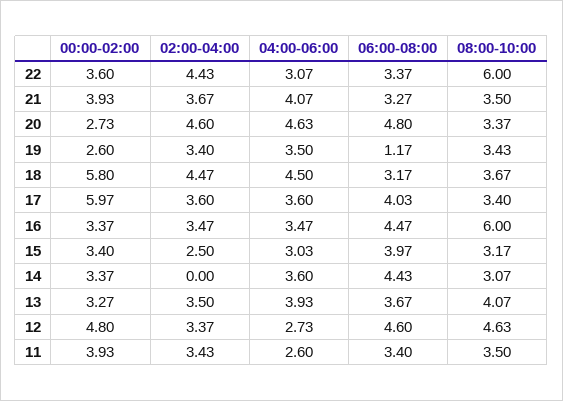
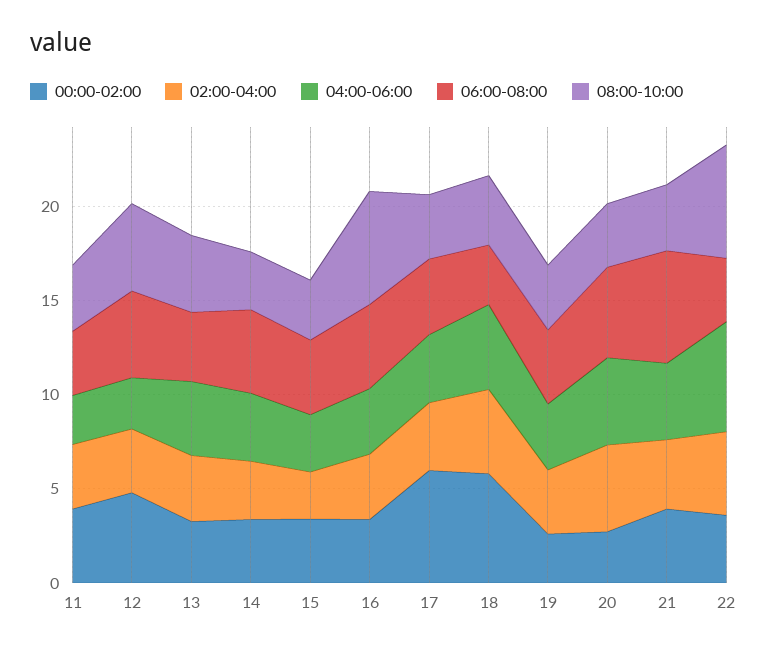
04:00-06:00, 22: 3.07 -> 6
06:00-08:00, 21: 3.27 -> 6
06:00-08:00, 19: 1.17 -> 4
02:00-04:00, 14: 0 -> 3

